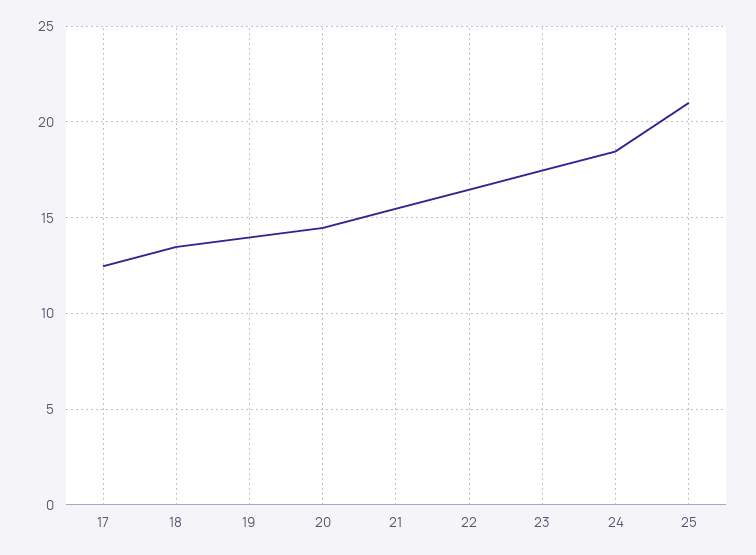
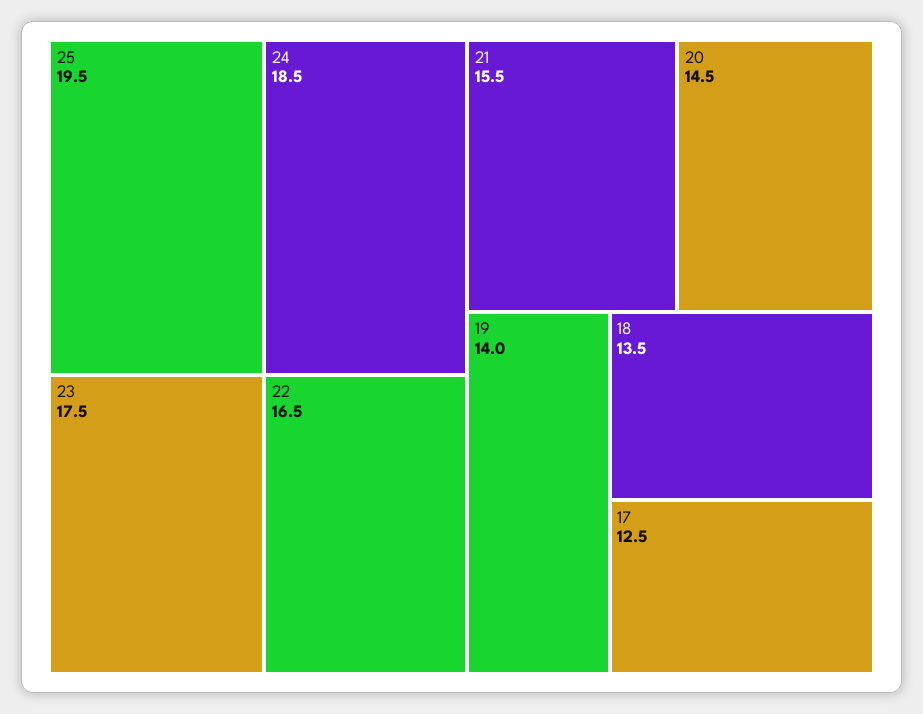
25: 21 -> 19.5

